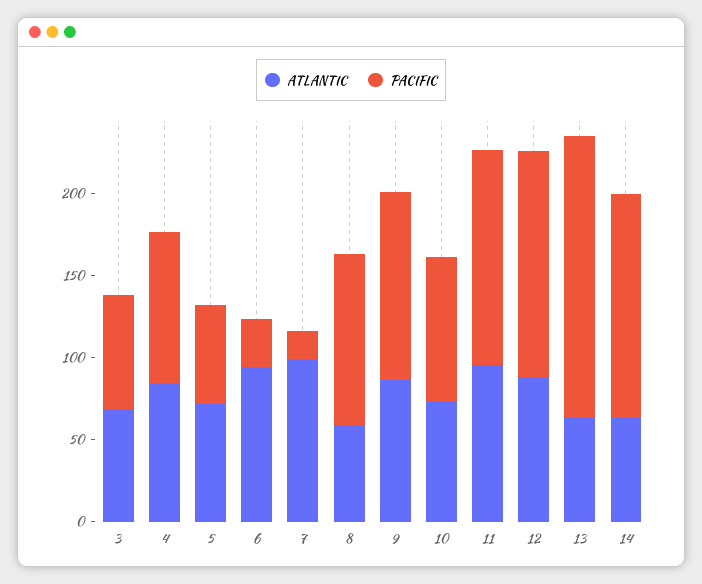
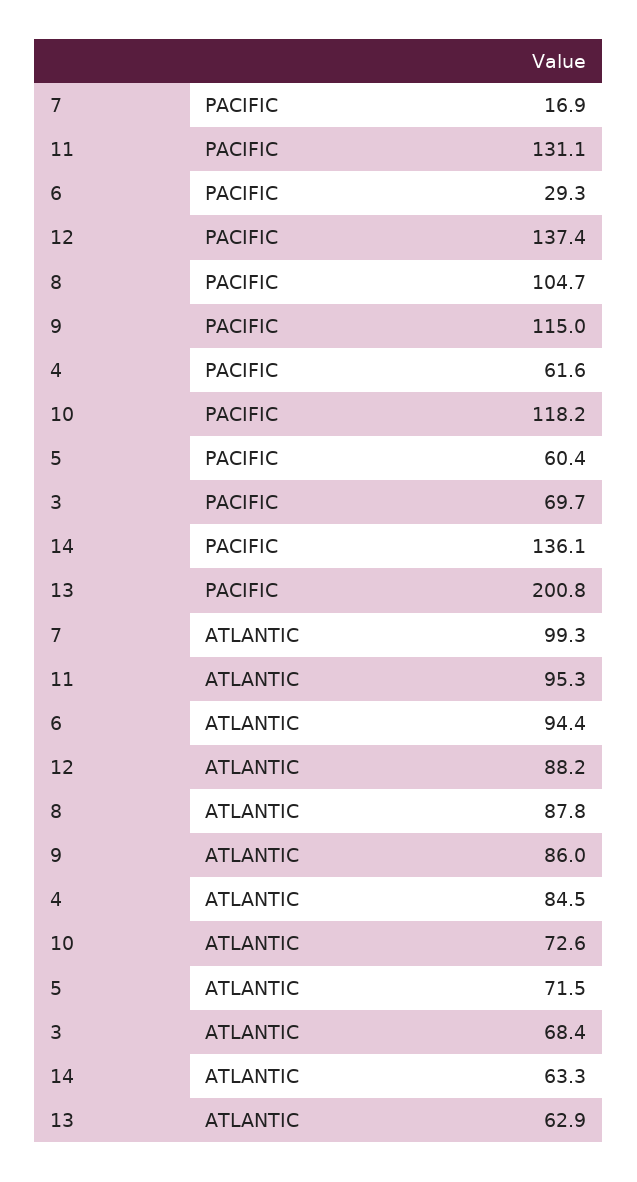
PACIFIC, 4: 90 -> 61.6
ATLANTIC, 8: 60 -> 87.8
PACIFIC, 10: 90 -> 118.2
PACIFIC, 13: 170 -> 200.8

